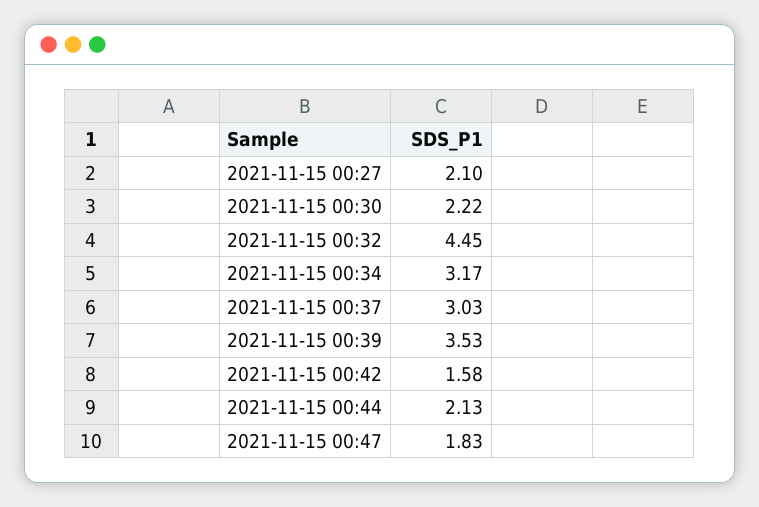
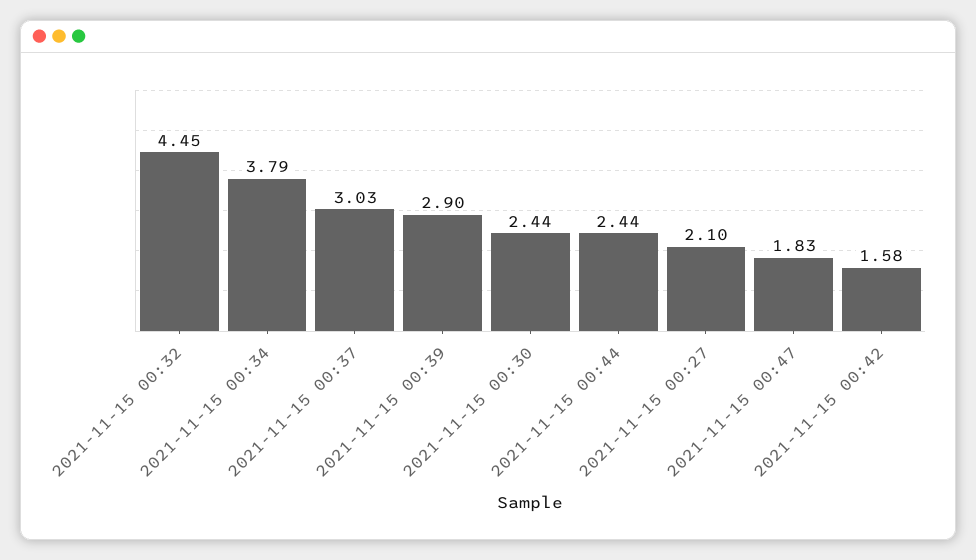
2021-11-15 00:30: 2.22 -> 2.44
2021-11-15 00:34: 3.17 -> 3.79
2021-11-15 00:39: 3.53 -> 2.9
2021-11-15 00:44: 2.13 -> 2.44

